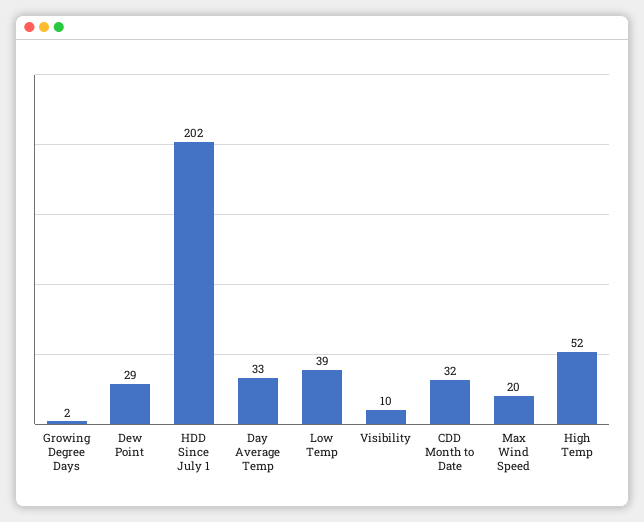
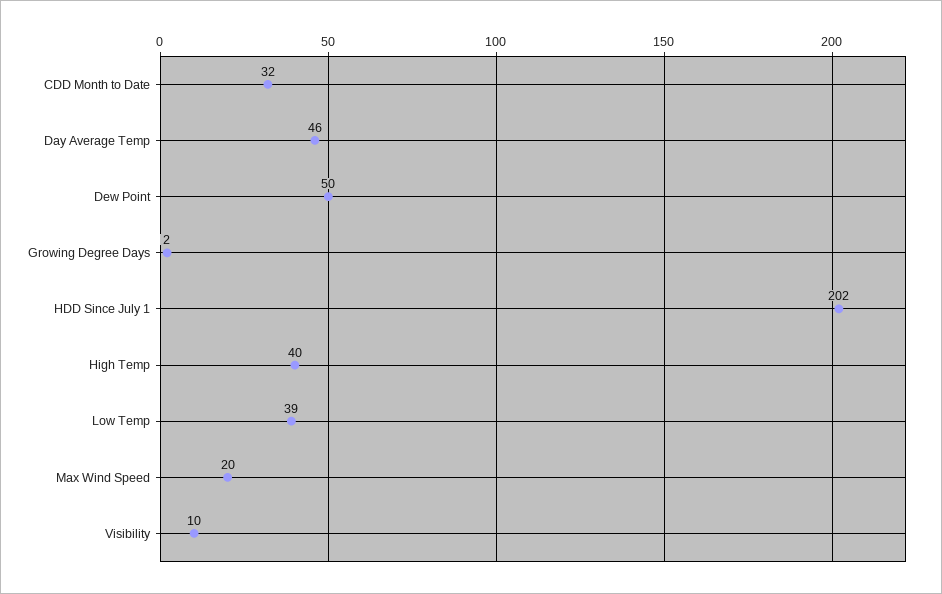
Dew Point: 29 -> 50
Day Average Temp: 33 -> 46
High Temp: 52 -> 40

